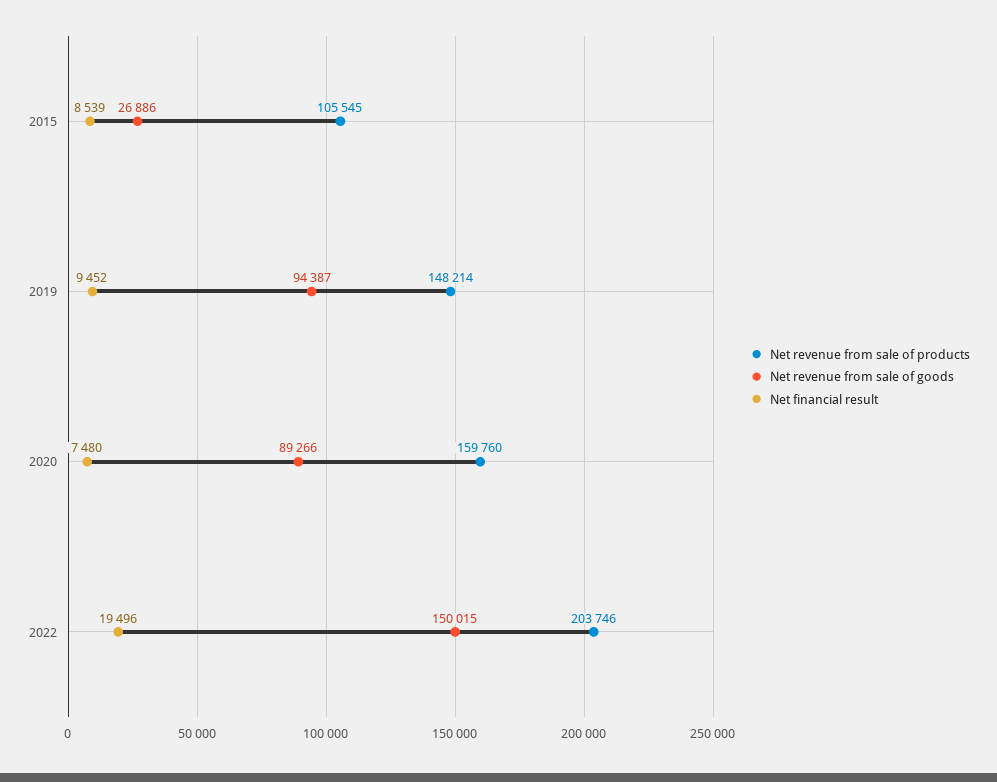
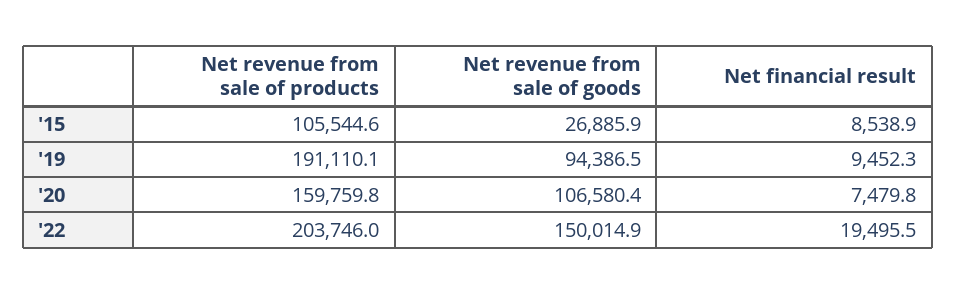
Net revenue from sale of products, 2019: 148214 -> 191110.1
Net revenue from sale of goods, 2020: 89266 -> 106580.4

